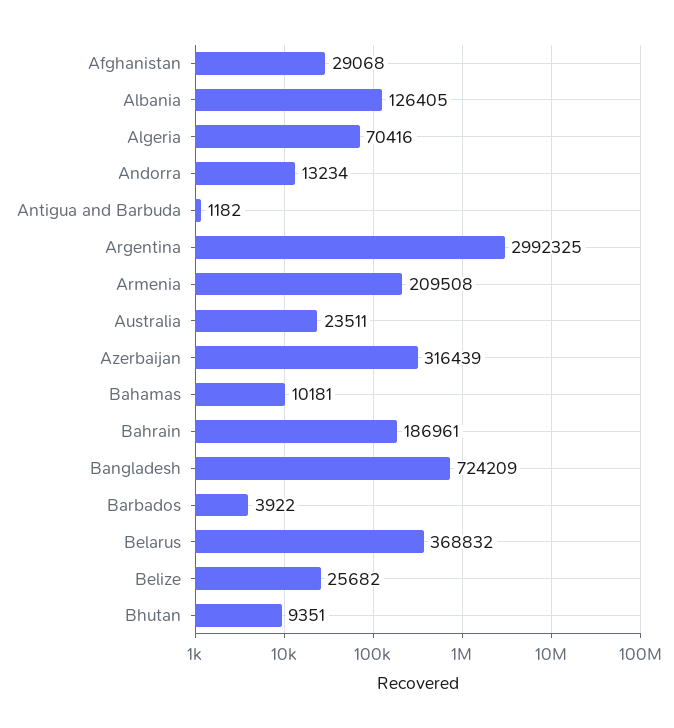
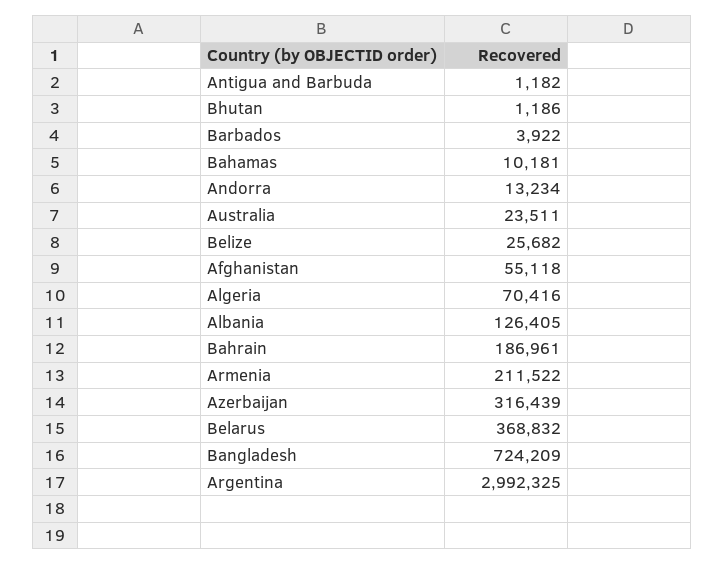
Afghanistan: 29068 -> 55118
Armenia: 209508 -> 211522
Bhutan: 9351 -> 1186

